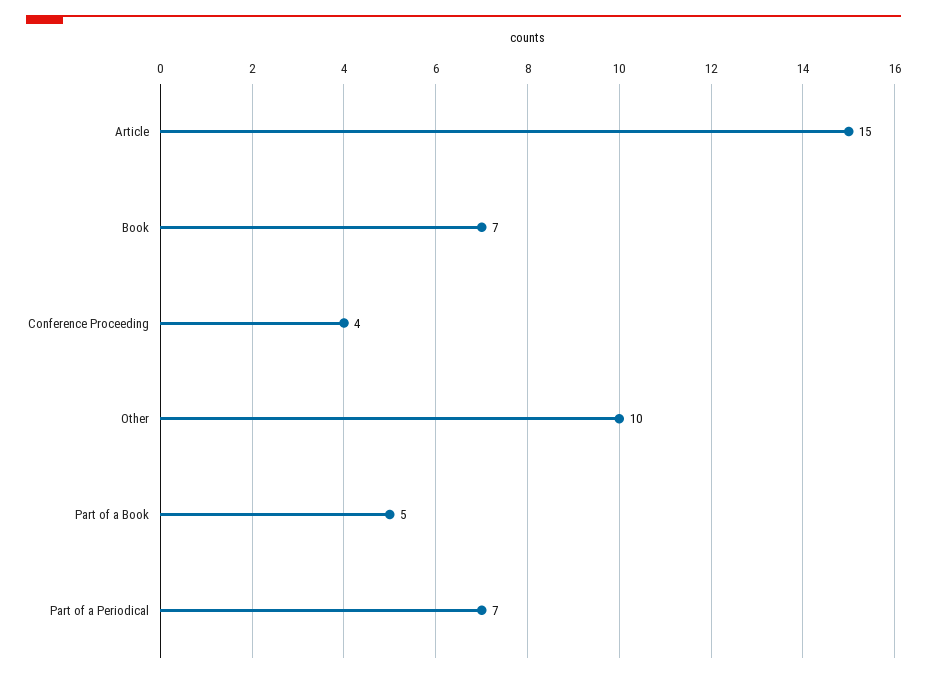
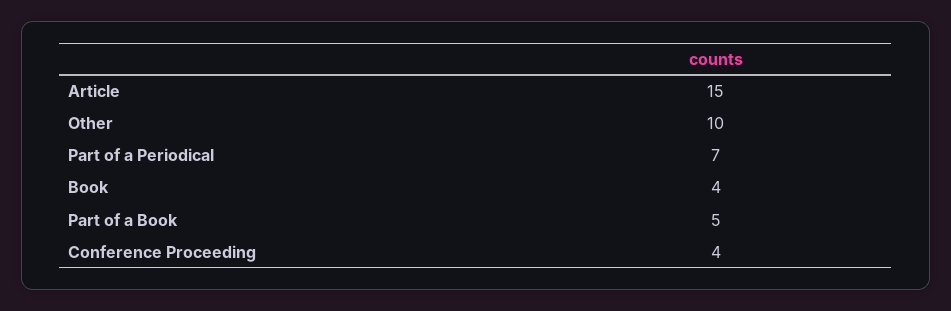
Book: 7 -> 4

